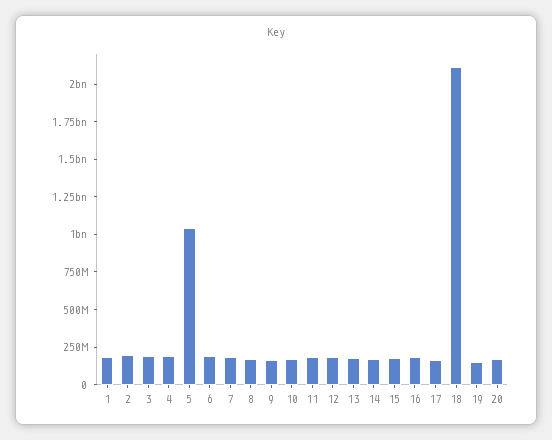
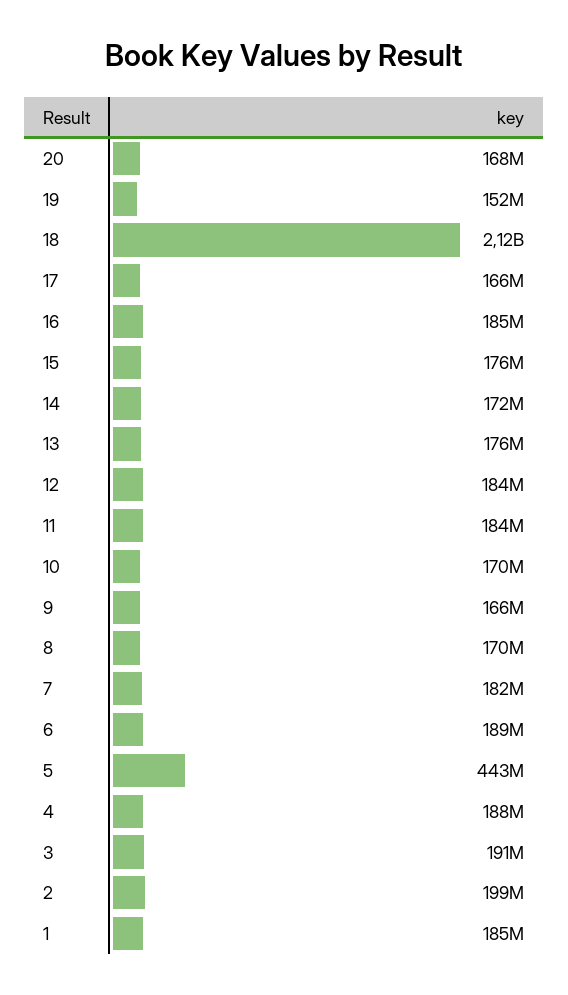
5: 1000000000 -> 443000000

